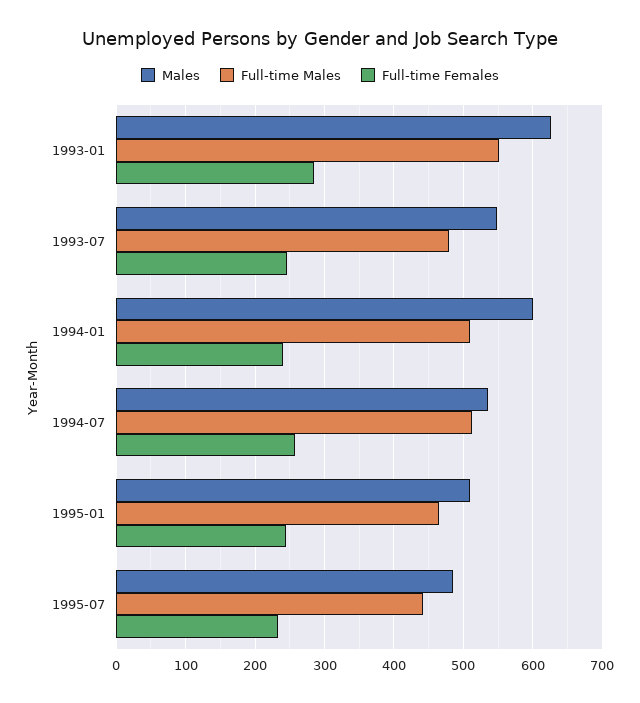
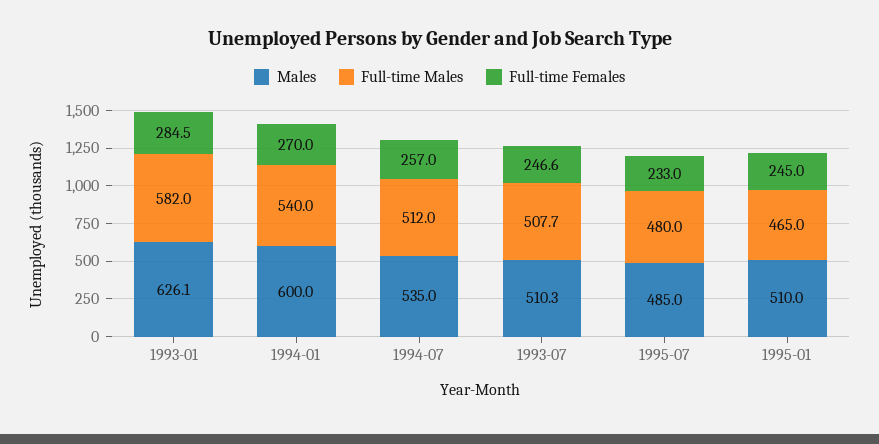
Full-time Males, 1993-01: 550 -> 582
Males, 1993-07: 550 -> 510.3
Full-time Males, 1993-07: 480 -> 507.7
Full-time Males, 1994-01: 510 -> 540
Full-time Females, 1994-01: 240 -> 270
Full-time Males, 1995-07: 440 -> 480

